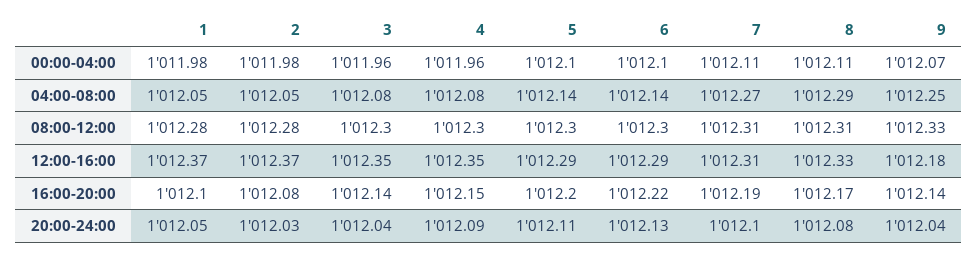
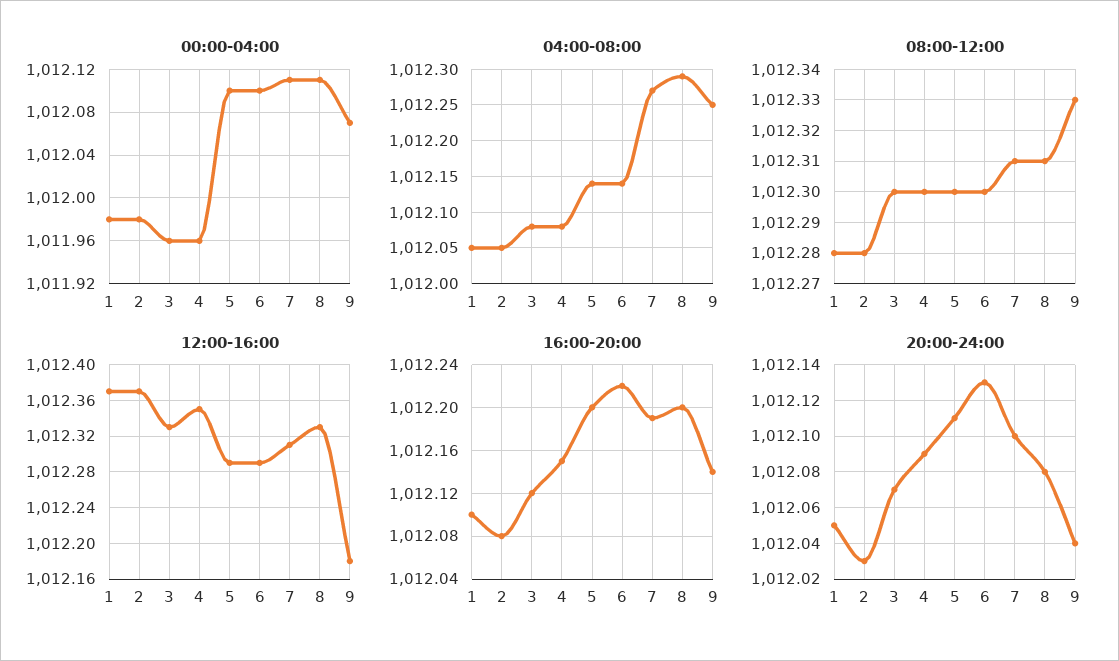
12:00-16:00, 3: 1012.35 -> 1012.33
16:00-20:00, 3: 1012.14 -> 1012.12
16:00-20:00, 8: 1012.17 -> 1012.2
20:00-24:00, 3: 1012.04 -> 1012.07

